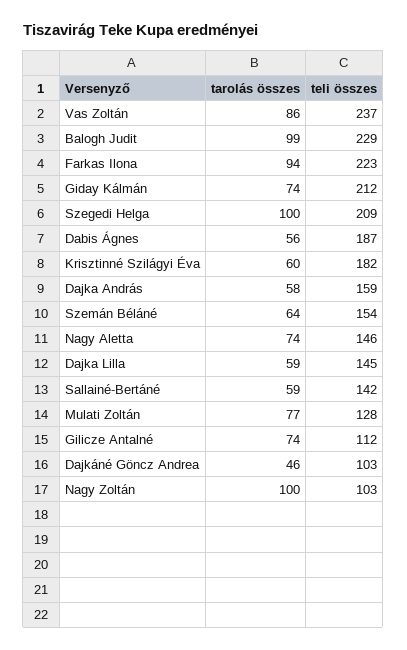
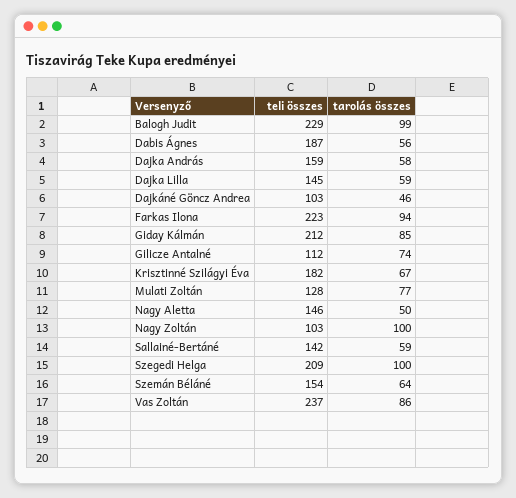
tarolás összes, Giday Kálmán: 74 -> 85
tarolás összes, Krisztinné Szilágyi Éva: 60 -> 67
tarolás összes, Nagy Aletta: 74 -> 50

